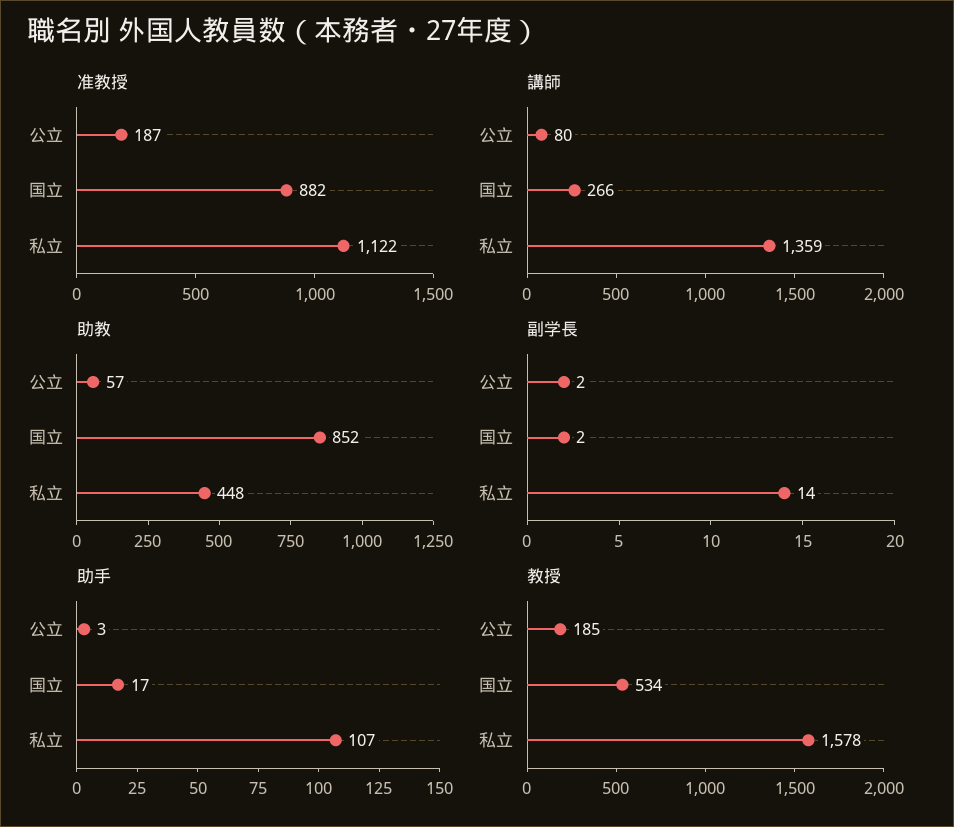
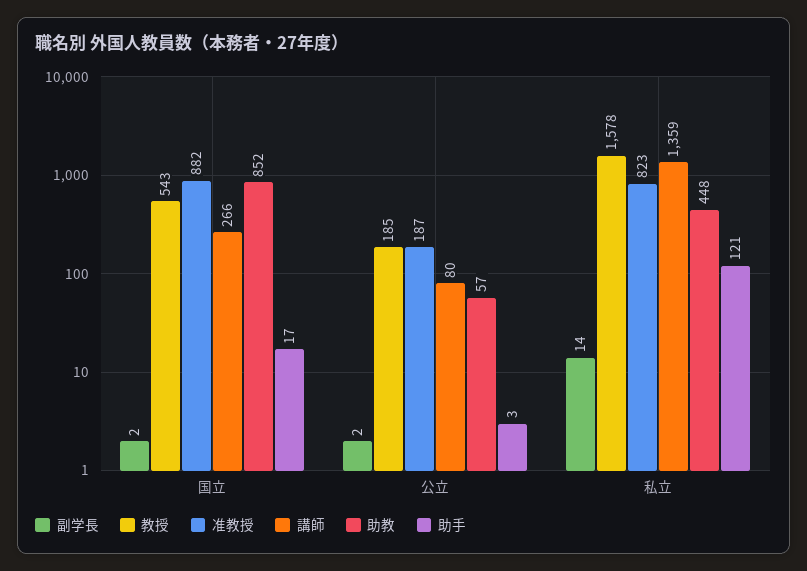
准教授, 私立: 1122 -> 823
助手, 私立: 107 -> 121
教授, 国立: 534 -> 543

